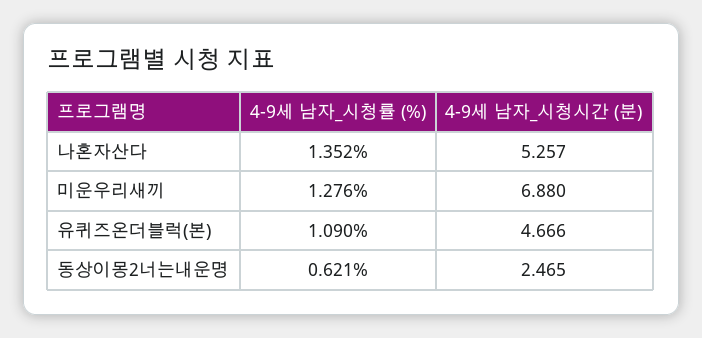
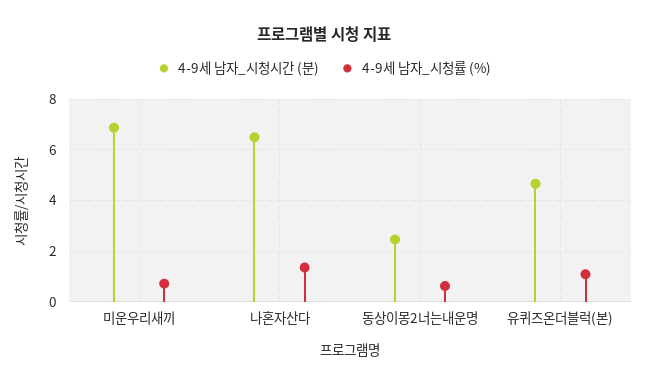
4-9세 남자_시청시간 (분), 나혼자산다: 5.257 -> 6.5
4-9세 남자_시청률 (%), 미운우리새끼: 1.276 -> 0.75

